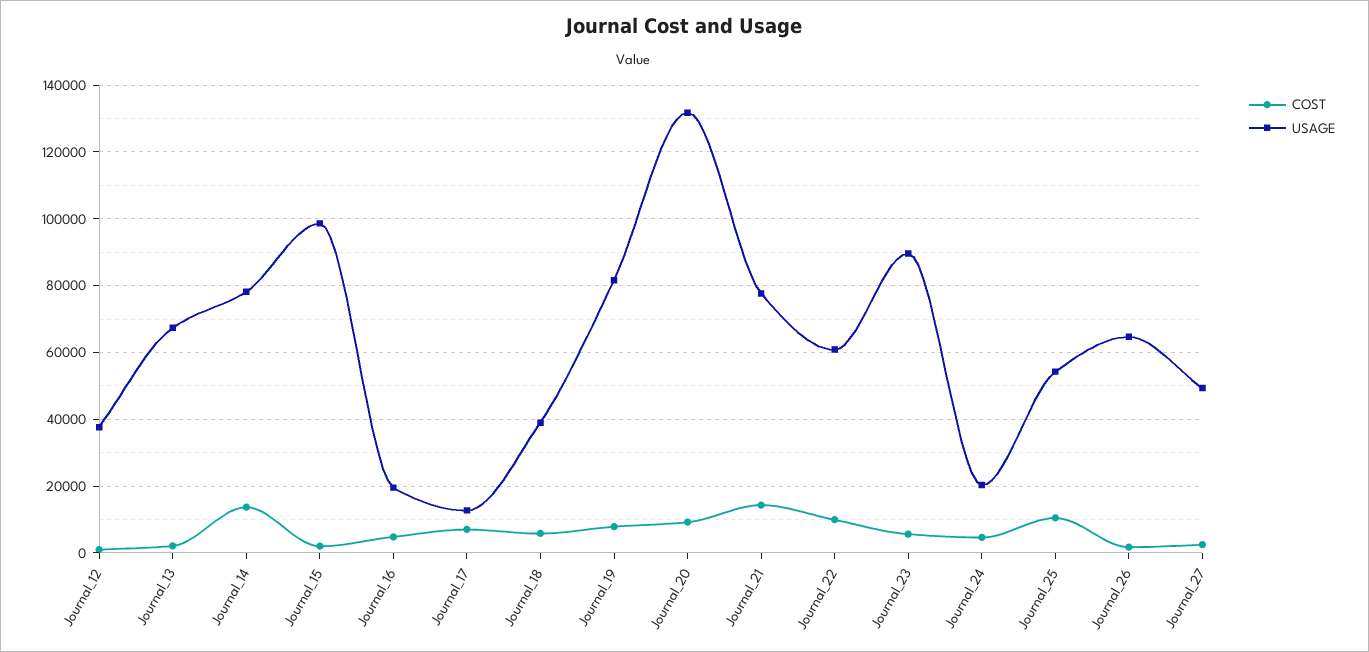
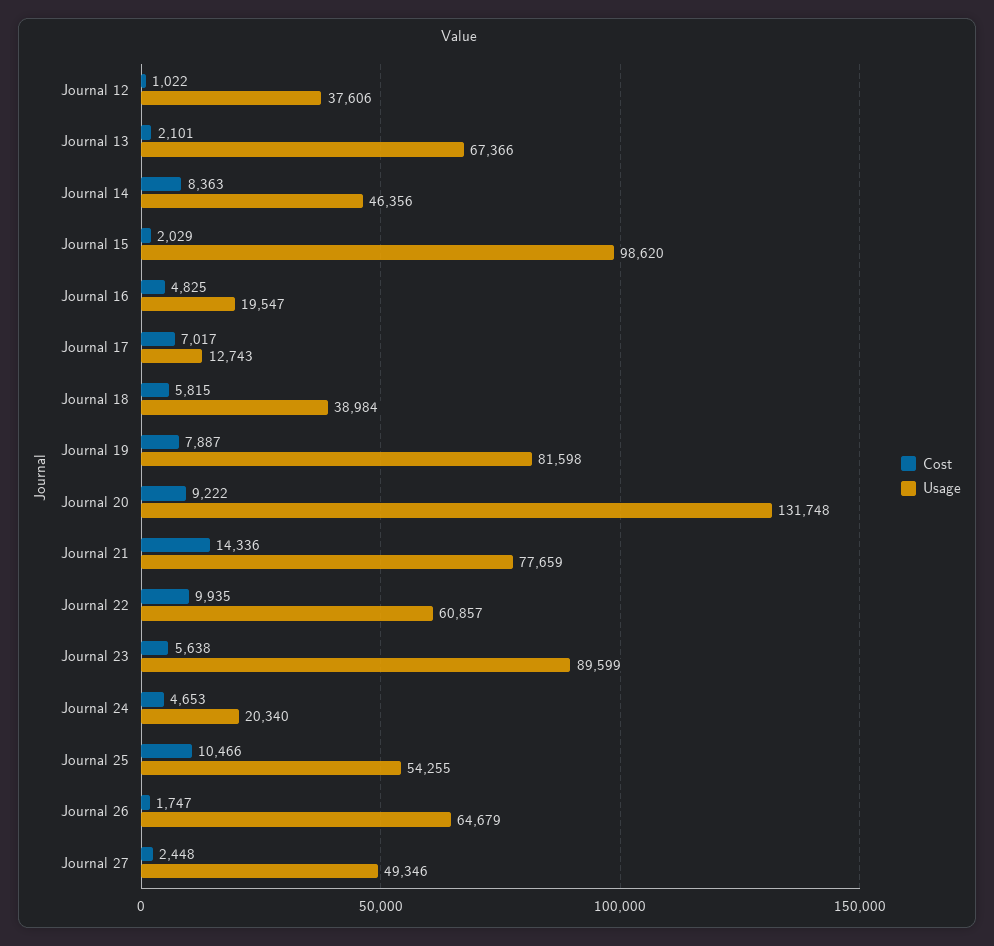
COST, Journal_14: 14000 -> 8363
USAGE, Journal_14: 78000 -> 46356

